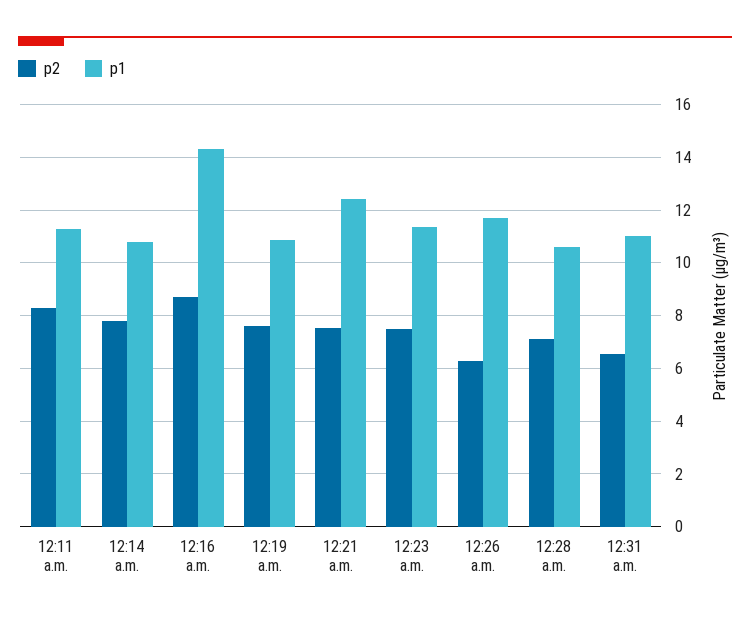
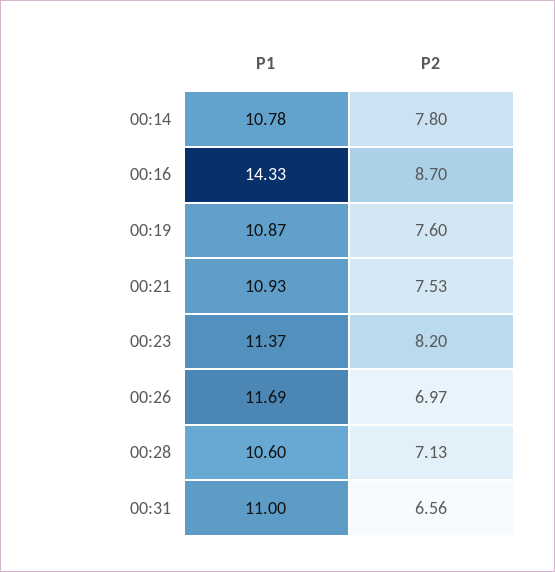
p2, 12:11 a.m.: 8.25 -> none
p1, 12:11 a.m.: 11.25 -> none
p1, 12:21 a.m.: 12.5 -> 10.93
p2, 12:23 a.m.: 7.5 -> 8.2
p2, 12:26 a.m.: 6.25 -> 6.97

